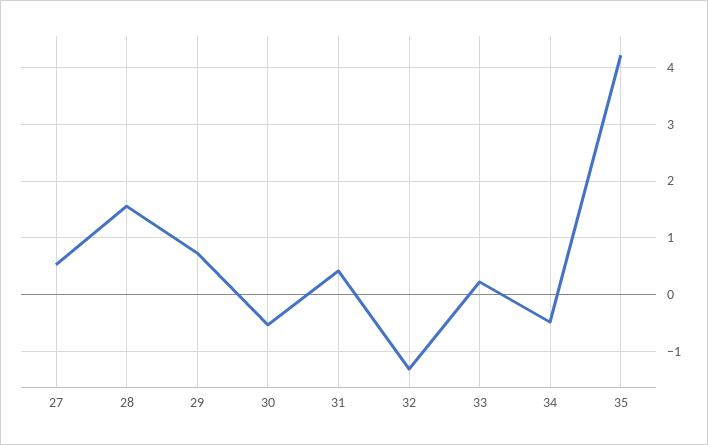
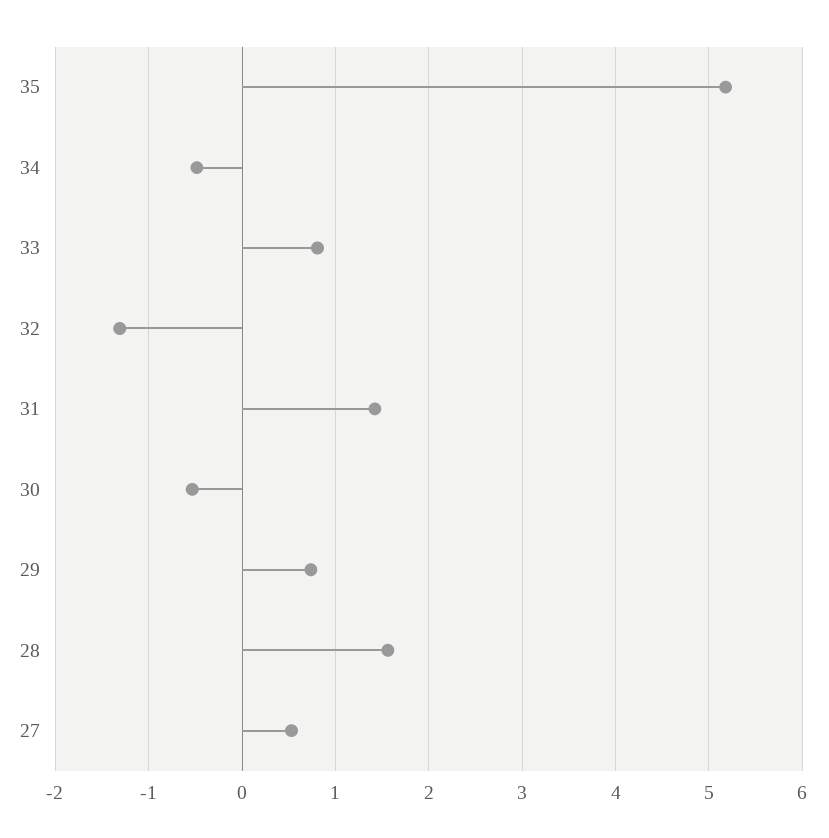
31: 0.4 -> 1.4
33: 0.2 -> 0.8
35: 4.2 -> 5.2

